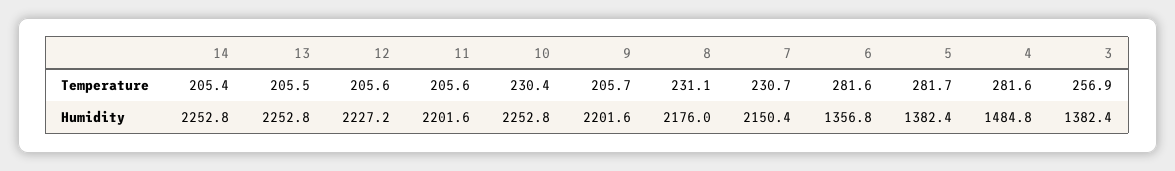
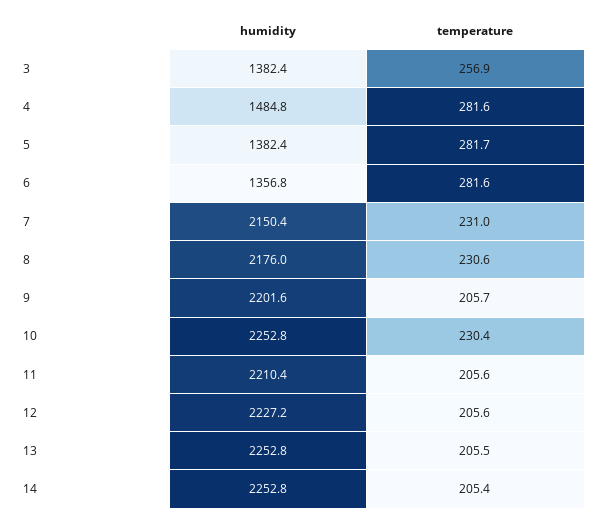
8, Temperature: 231.1 -> 230.6
7, Temperature: 230.7 -> 231
11, Humidity: 2201.6 -> 2210.4

